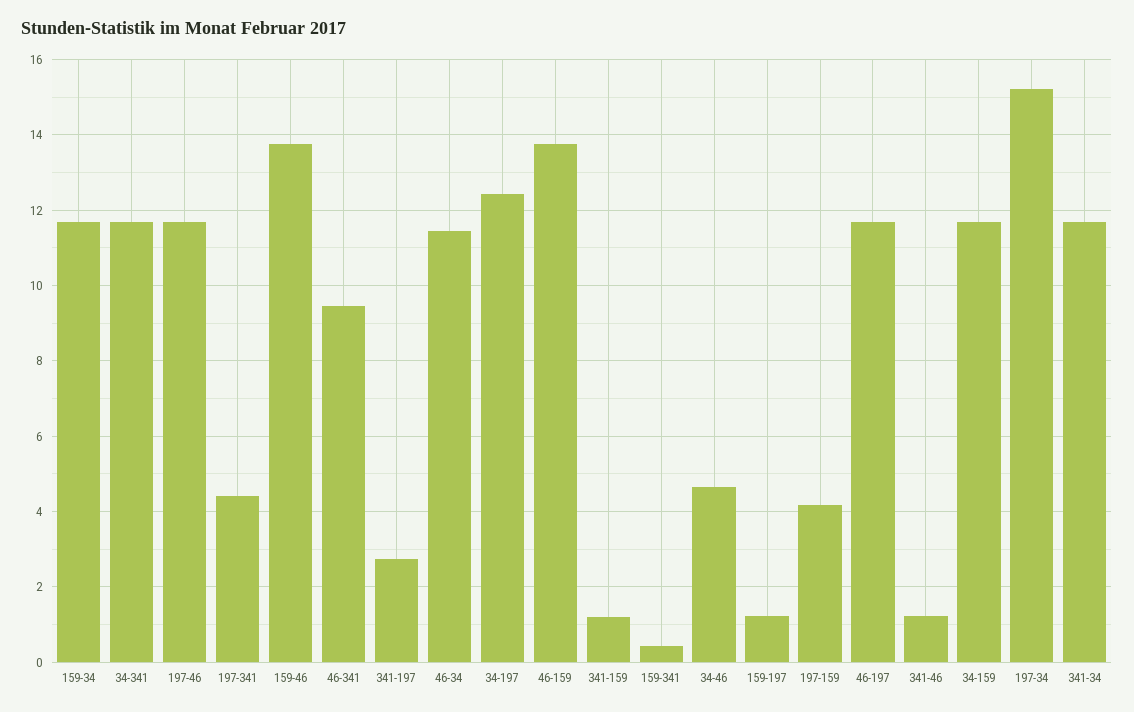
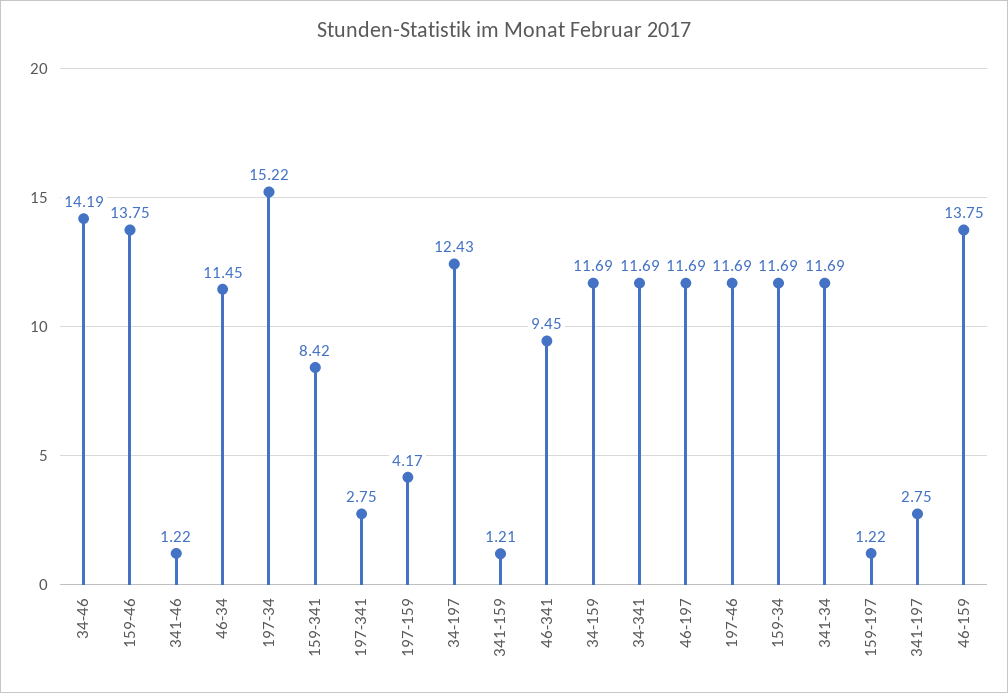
197-341: 4.4 -> 2.75
159-341: 0.4 -> 8.42
34-46: 4.6 -> 14.19

